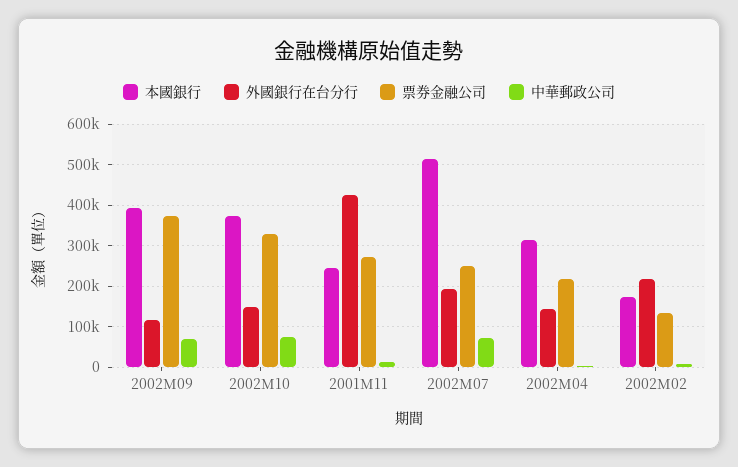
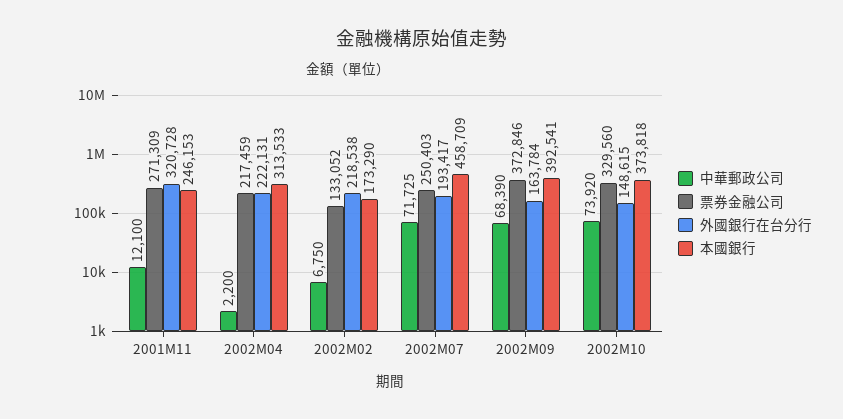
外國銀行在台分行, 2002M09: 120000 -> 163784
外國銀行在台分行, 2001M11: 420000 -> 320728
本國銀行, 2002M07: 520000 -> 458709
外國銀行在台分行, 2002M04: 140000 -> 222131

